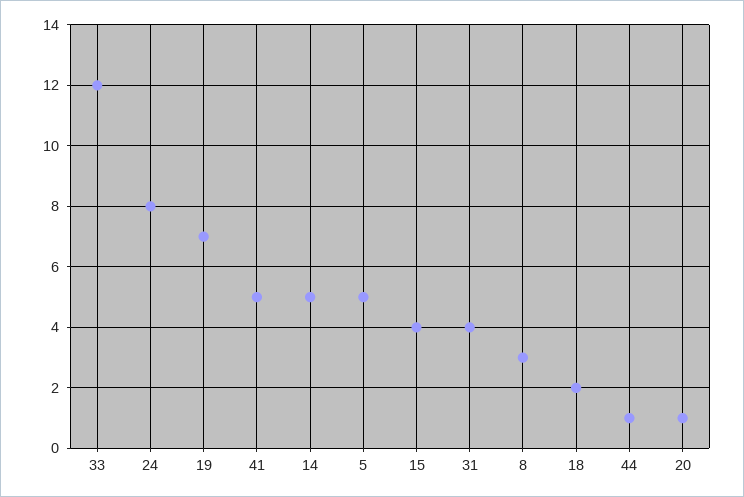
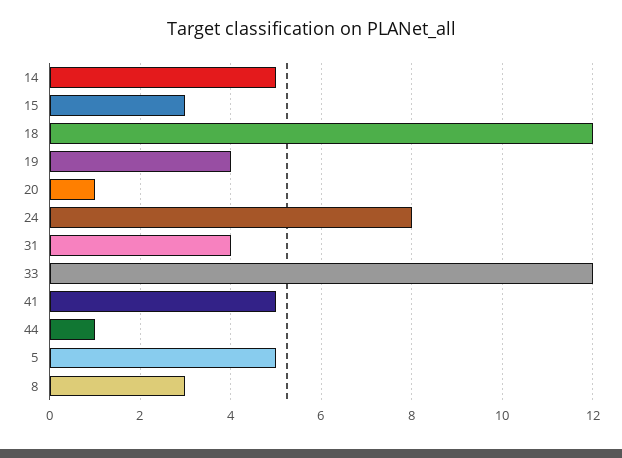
19: 7 -> 4
15: 4 -> 3
18: 2 -> 12

